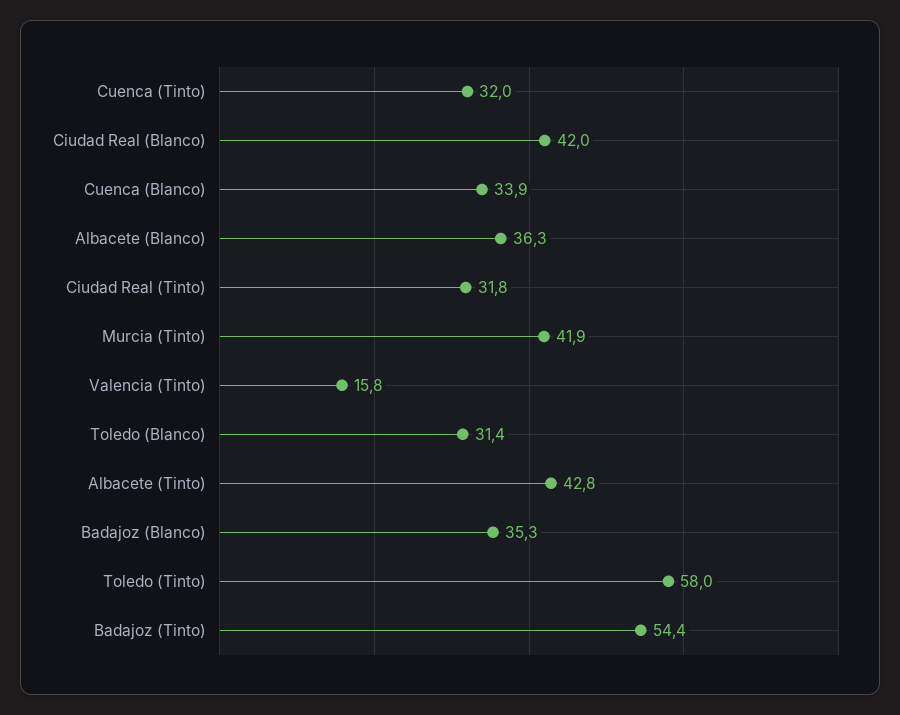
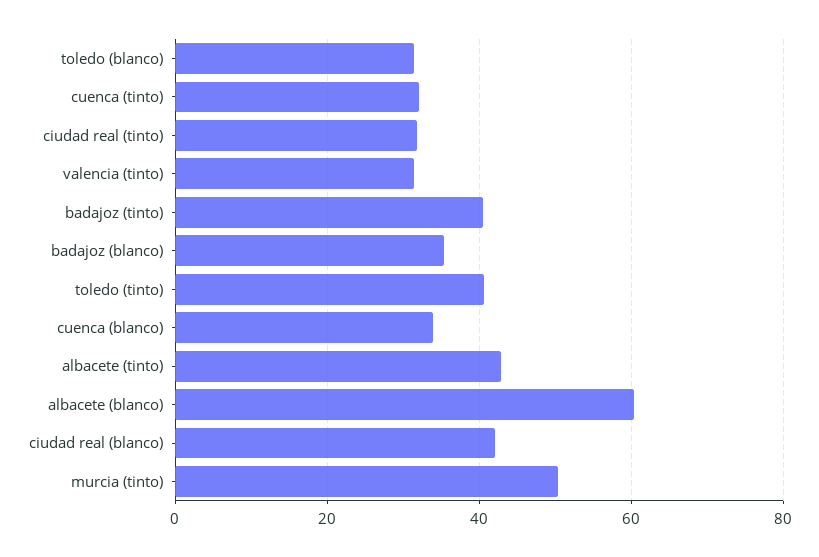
Albacete (Blanco): 36.3 -> 60
Murcia (Tinto): 41.9 -> 50
Valencia (Tinto): 15.8 -> 32
Toledo (Tinto): 58 -> 40
Badajoz (Tinto): 54.4 -> 40

